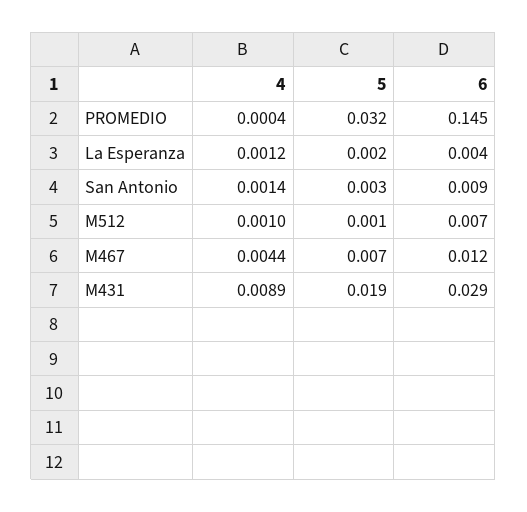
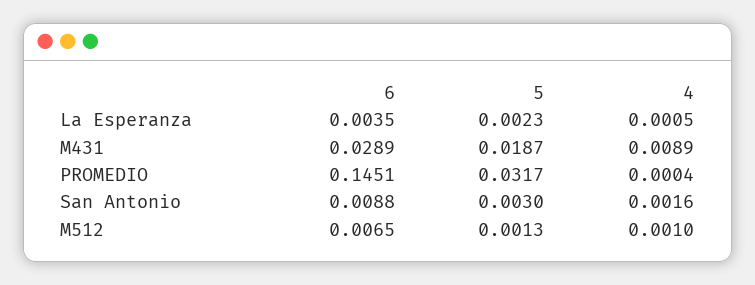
4, La Esperanza: 0.0012 -> 0.0005
4, San Antonio: 0.0014 -> 0.0016
4, M467: 0.0044 -> none
5, M467: 0.007 -> none
6, M467: 0.012 -> none

